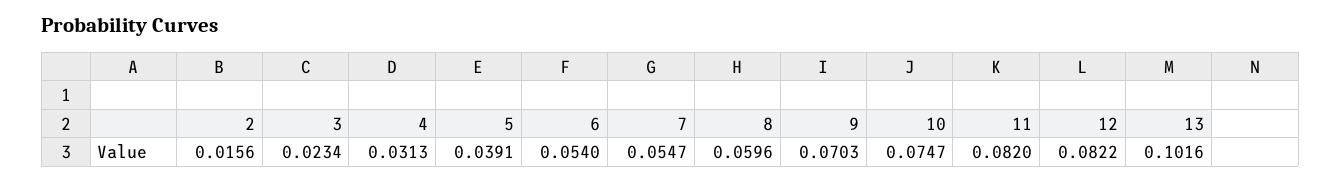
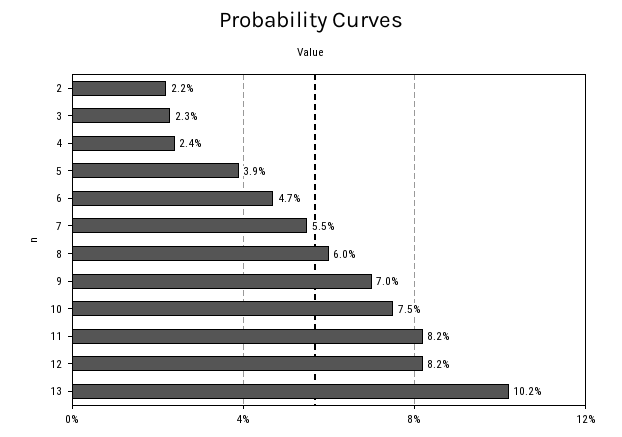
2: 0.0156 -> 0.022
4: 0.0313 -> 0.024
6: 0.054 -> 0.047

